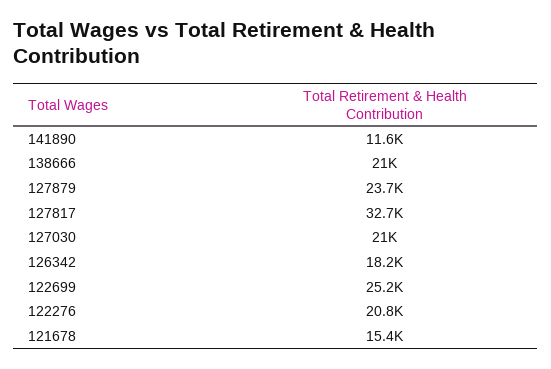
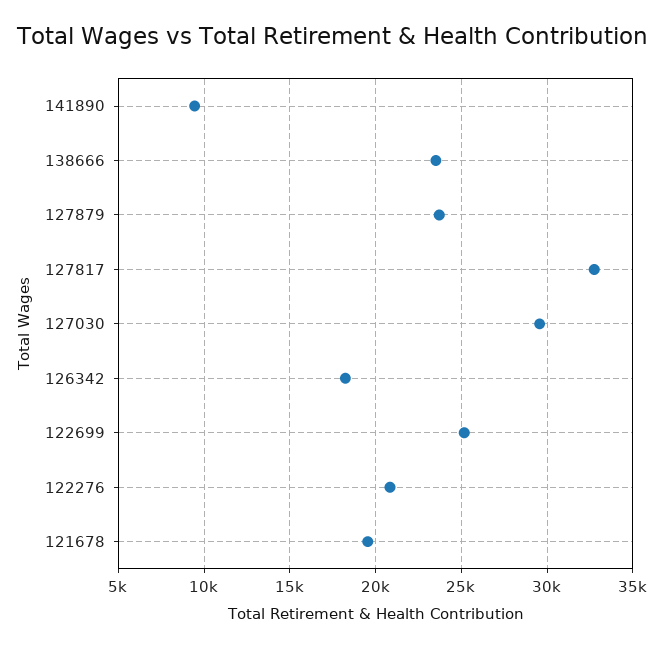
141890: 11600 -> 9500
138666: 21000 -> 23500
127030: 21000 -> 29500
121678: 15400 -> 19500

